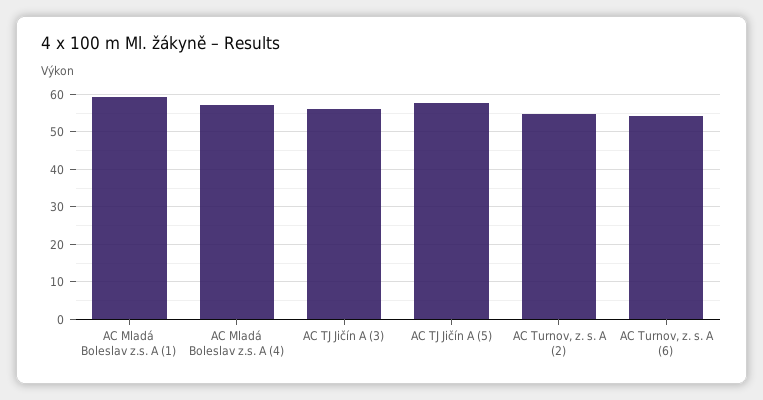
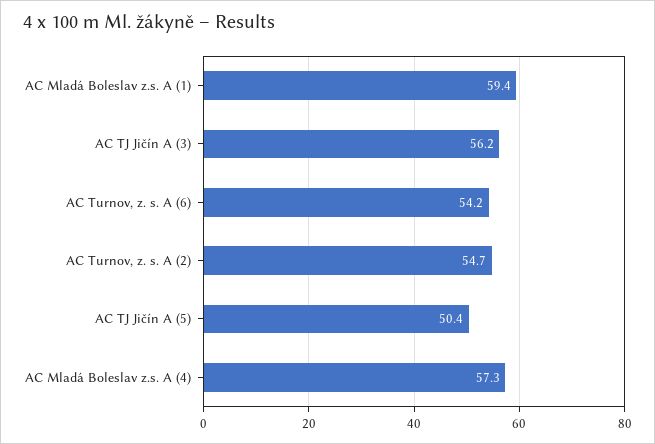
AC TJ Jičín A (5): 58 -> 50.4

